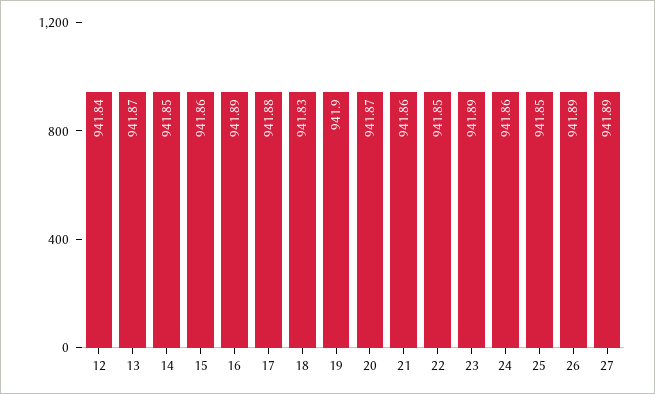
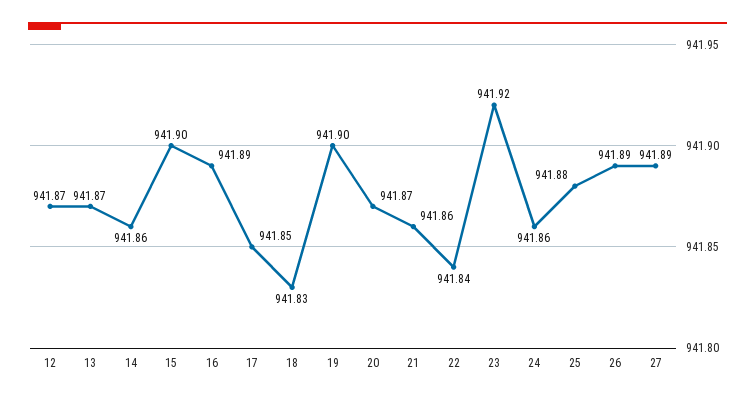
12: 941.84 -> 941.87
14: 941.85 -> 941.86
15: 941.86 -> 941.9
17: 941.88 -> 941.85
22: 941.85 -> 941.84
23: 941.89 -> 941.92
25: 941.85 -> 941.88

